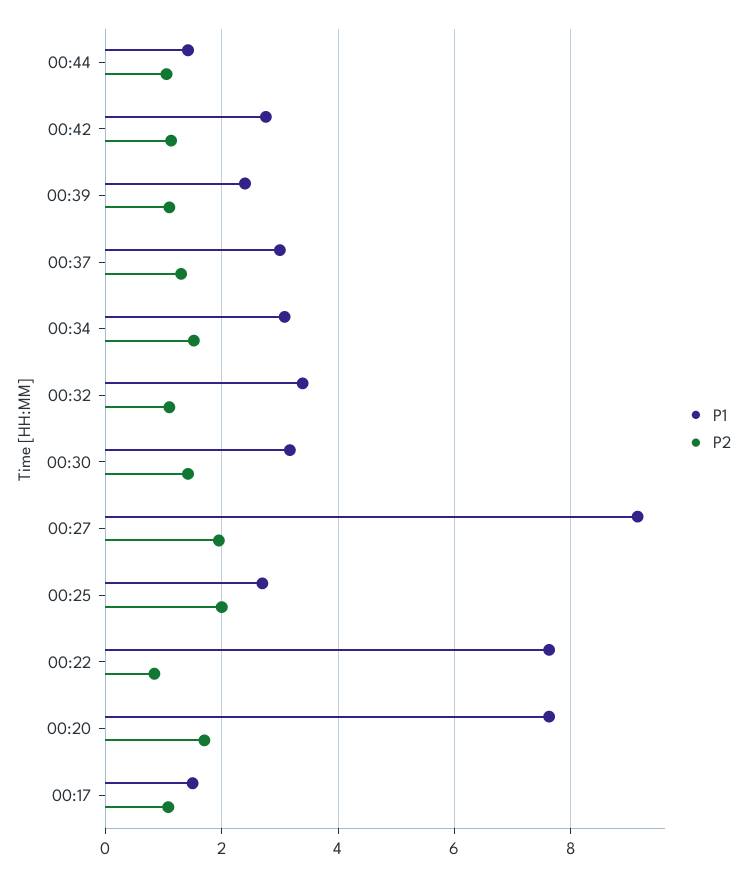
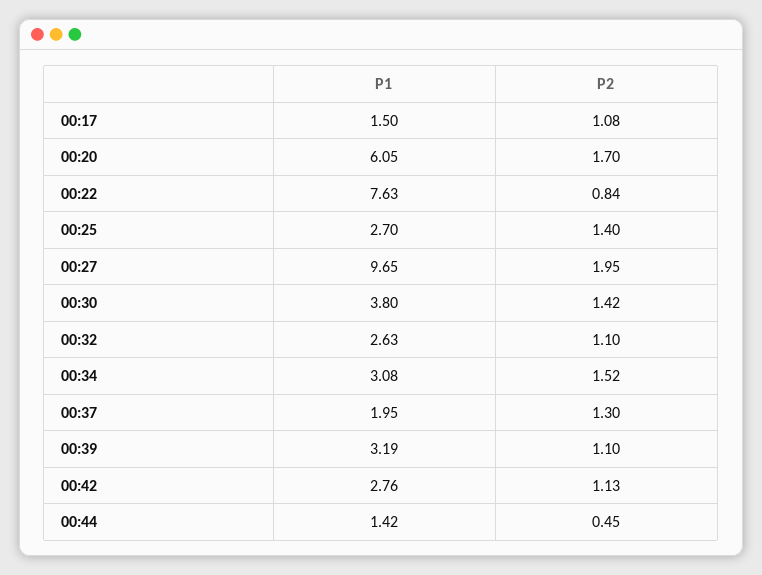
P2, 00:44: 1 -> 0.45
P1, 00:39: 2.4 -> 3.19
P1, 00:37: 3 -> 1.95
P1, 00:32: 3.4 -> 2.63
P1, 00:30: 3.2 -> 3.8
P1, 00:27: 9.2 -> 9.65
P2, 00:25: 2 -> 1.4
P1, 00:20: 7.6 -> 6.05

